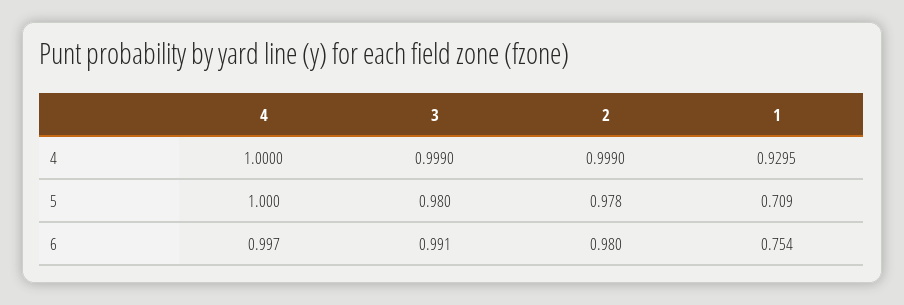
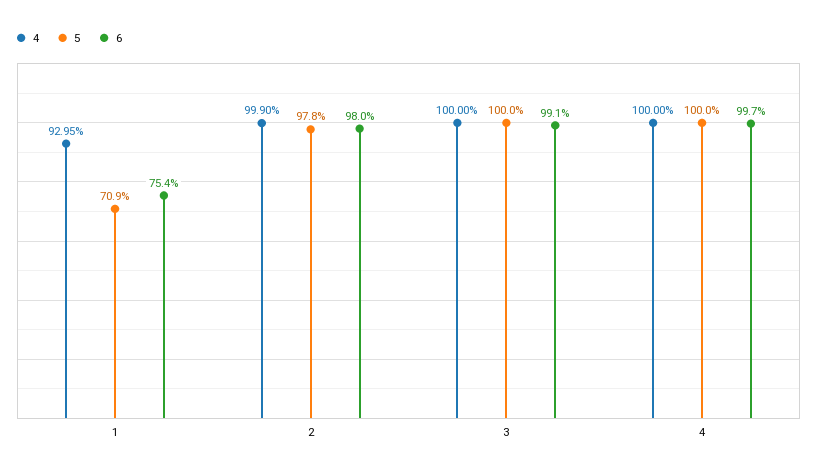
4, 3: 0.999 -> 1
5, 3: 0.98 -> 1

